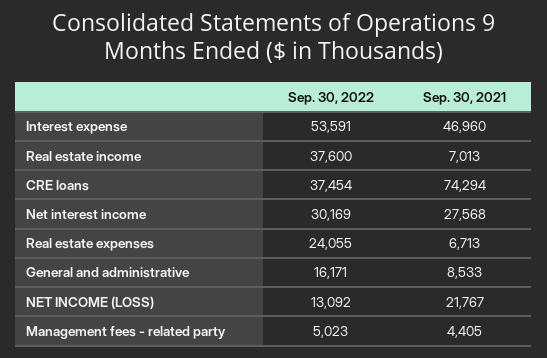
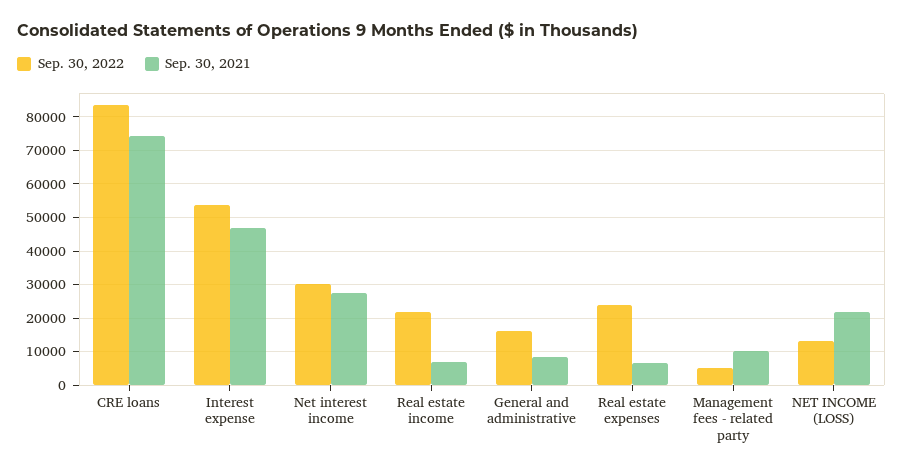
Sep. 30, 2022, Real estate income: 37600 -> 22000
Sep. 30, 2022, CRE loans: 37454 -> 84000
Sep. 30, 2021, Management fees - related party: 4405 -> 10000

